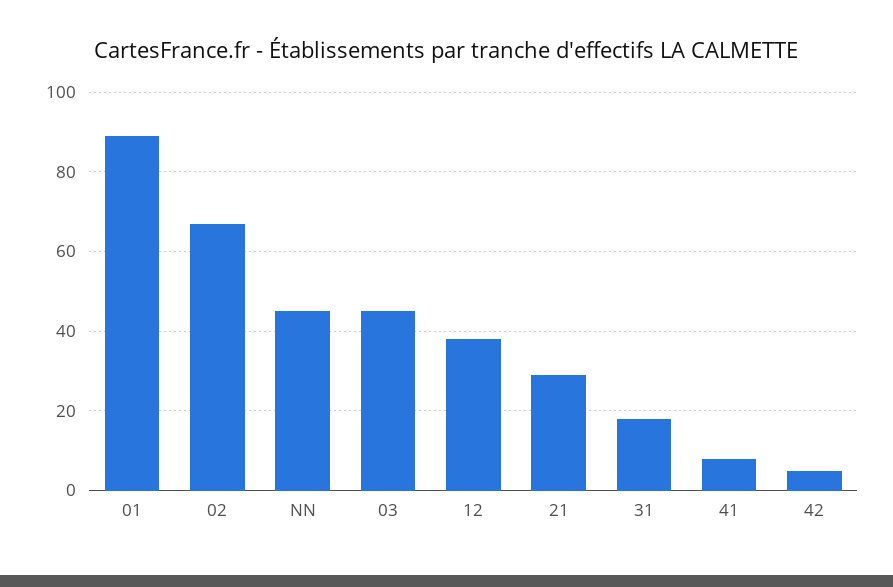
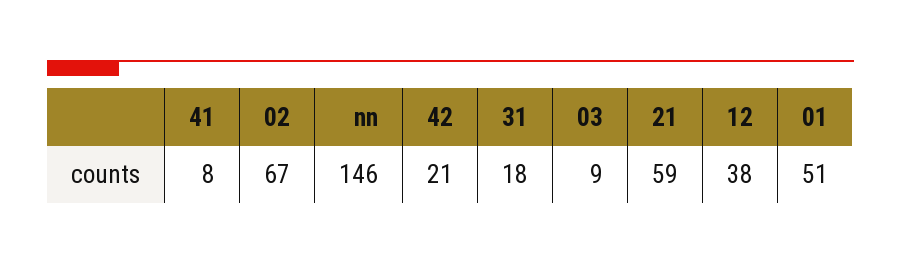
01: 90 -> 51
NN: 45 -> 146
03: 45 -> 9
21: 30 -> 59
42: 5 -> 21

